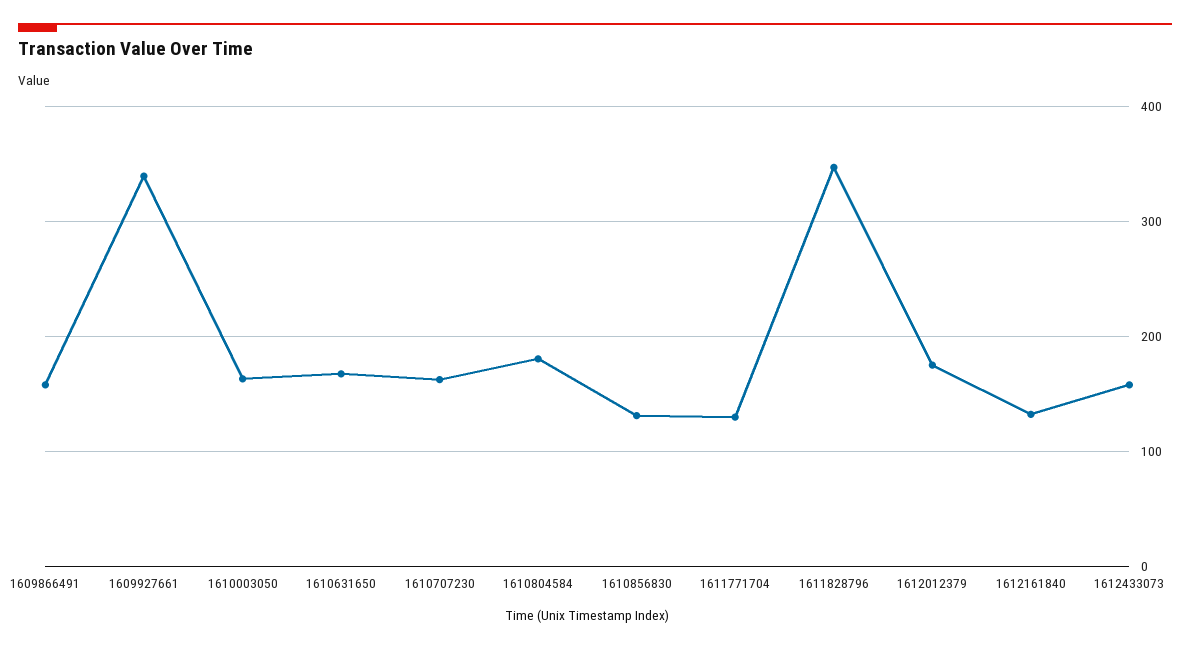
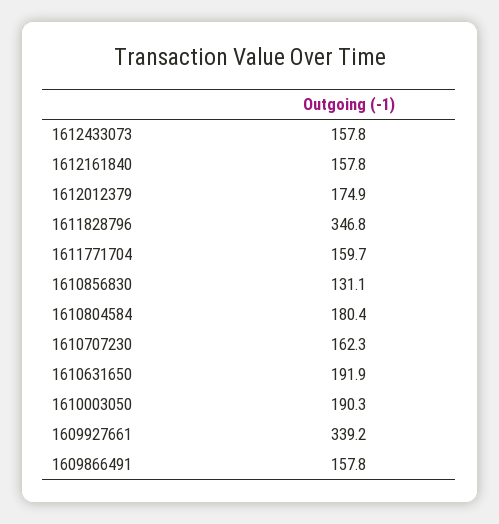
1610003050: 160 -> 190.3
1610631650: 170 -> 191.9
1611771704: 130 -> 159.7
1612161840: 130 -> 157.8

